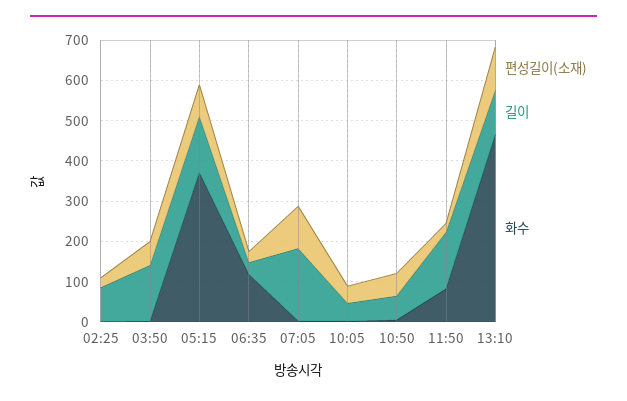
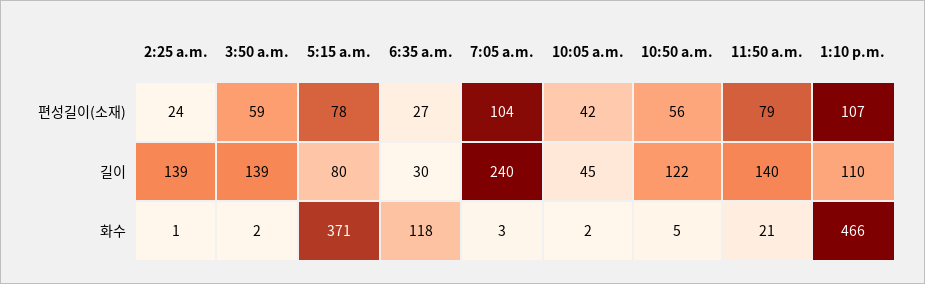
길이, 02:25: 80 -> 139
길이, 05:15: 140 -> 80
길이, 07:05: 180 -> 240
길이, 10:50: 60 -> 122
편성길이(소재), 11:50: 20 -> 79
화수, 11:50: 80 -> 21

